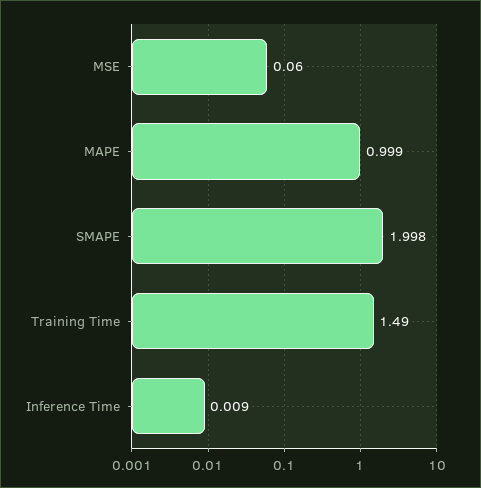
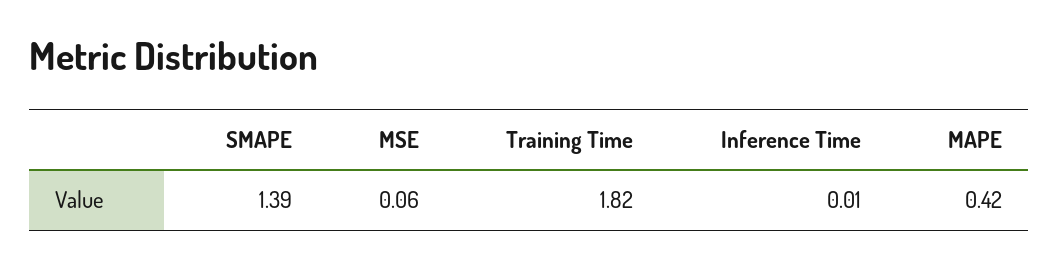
MAPE: 0.999 -> 0.42
SMAPE: 1.998 -> 1.39
Training Time: 1.49 -> 1.82

